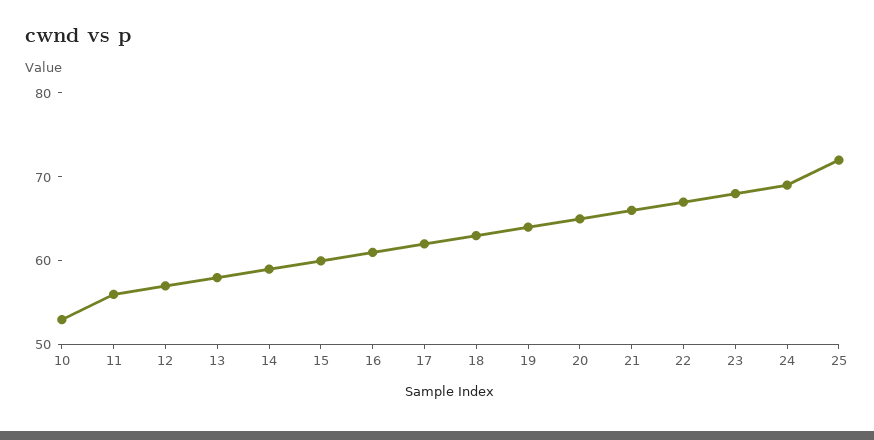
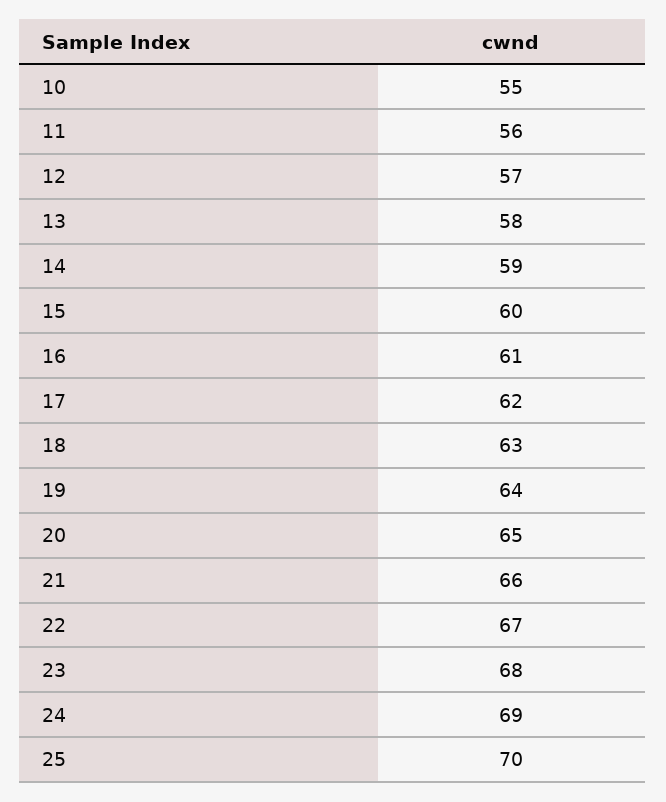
10: 53 -> 55
25: 72 -> 70

